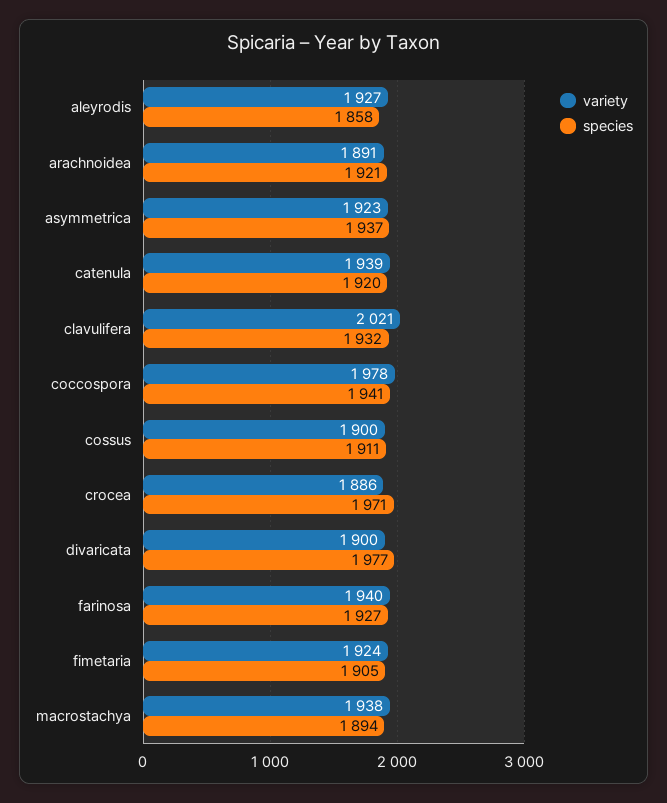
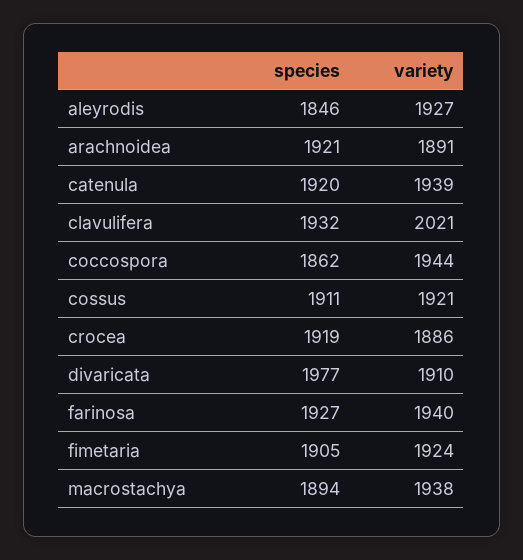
species, aleyrodis: 1858 -> 1846
variety, asymmetrica: 1923 -> none
species, asymmetrica: 1937 -> none
variety, coccospora: 1978 -> 1944
species, coccospora: 1941 -> 1862
variety, cossus: 1900 -> 1921
species, crocea: 1971 -> 1919
variety, divaricata: 1900 -> 1910

